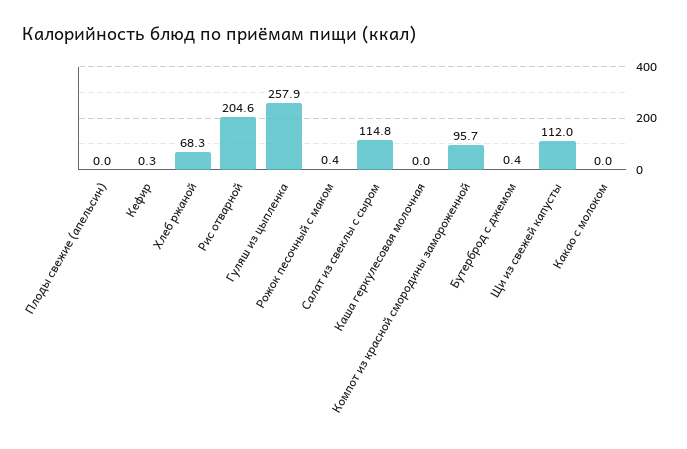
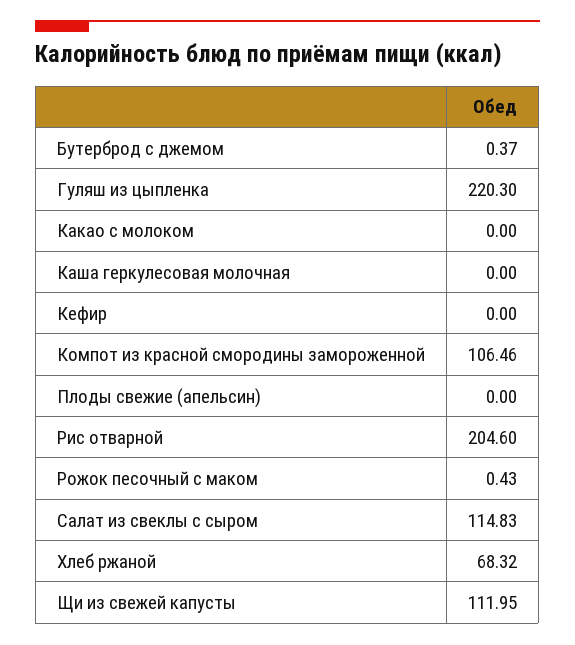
Кефир: 0.3 -> 0
Гуляш из цыпленка: 257.9 -> 220.3
Компот из красной смородины замороженной: 95.7 -> 106.46

